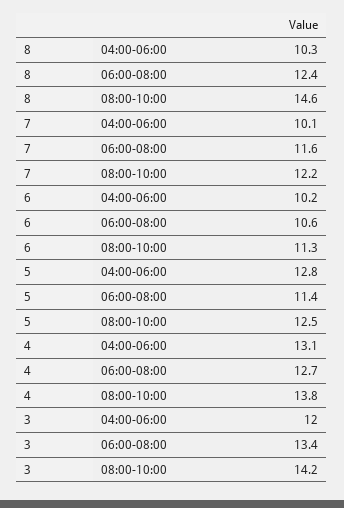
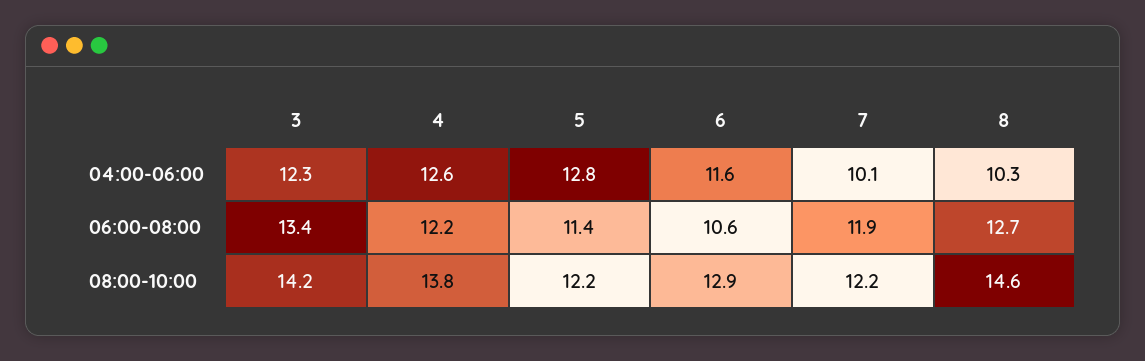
8, 06:00-08:00: 12.4 -> 12.7
7, 06:00-08:00: 11.6 -> 11.9
6, 04:00-06:00: 10.2 -> 11.6
6, 08:00-10:00: 11.3 -> 12.9
5, 08:00-10:00: 12.5 -> 12.2
4, 04:00-06:00: 13.1 -> 12.6
4, 06:00-08:00: 12.7 -> 12.2
3, 04:00-06:00: 12 -> 12.3

